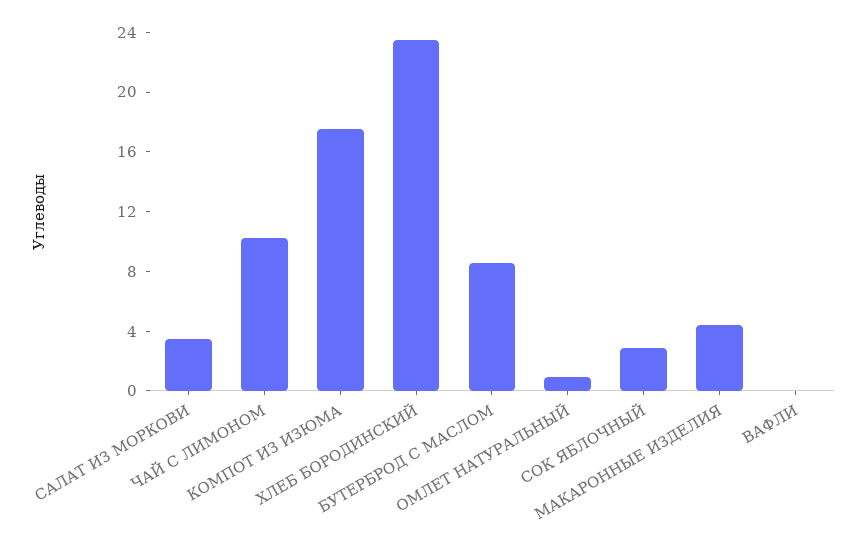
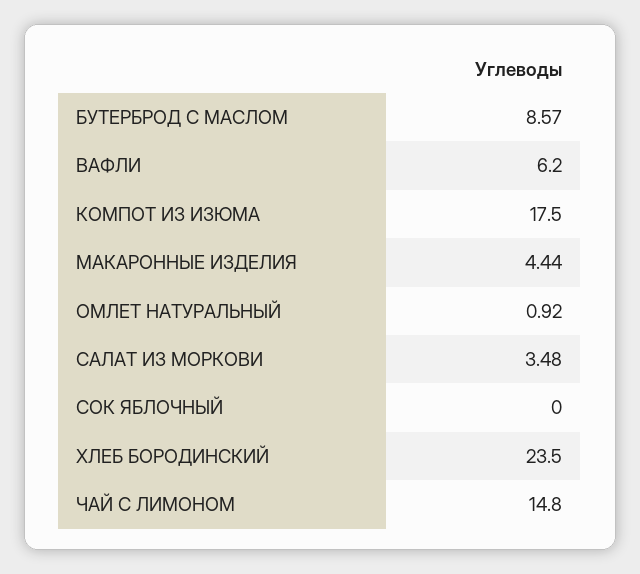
ЧАЙ С ЛИМОНОМ: 10 -> 14.8
СОК ЯБЛОЧНЫЙ: 3 -> 0
ВАФЛИ: 0 -> 6.2

